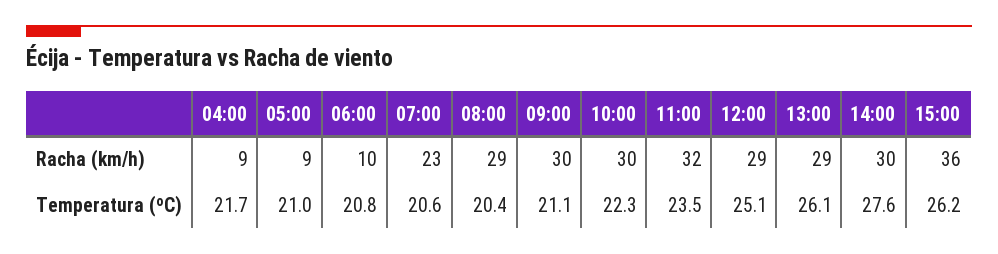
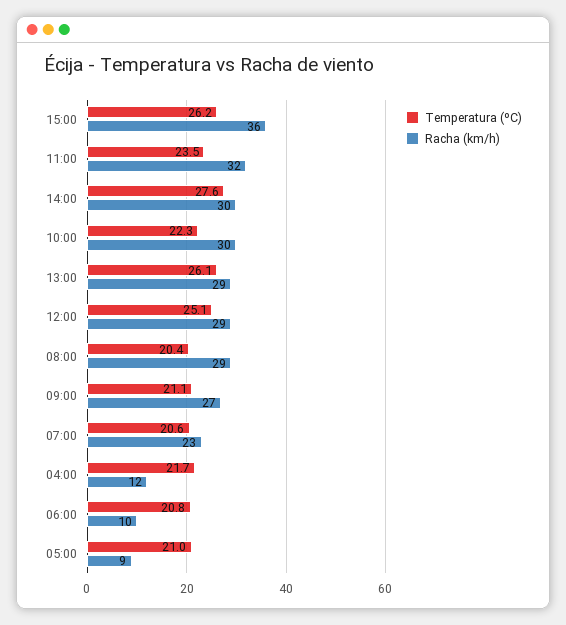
Racha (km/h), 04:00: 9 -> 12
Racha (km/h), 09:00: 30 -> 27

